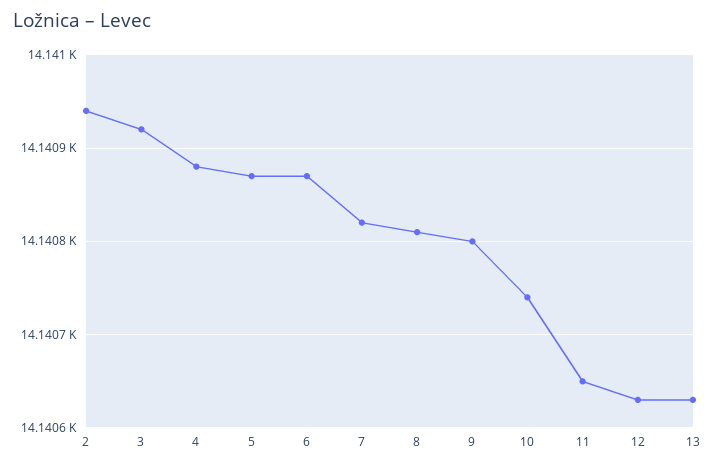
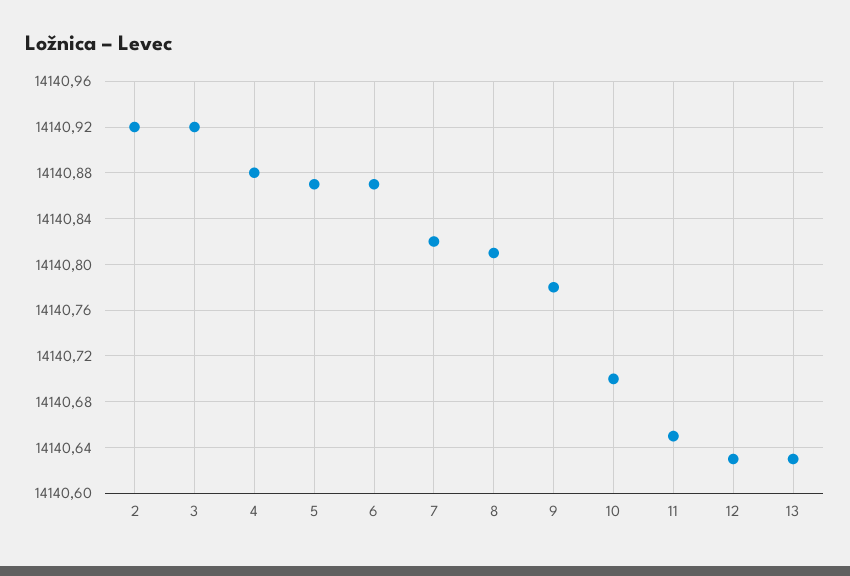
2: 14140.94 -> 14140.92
9: 14140.8 -> 14140.78
10: 14140.74 -> 14140.7

